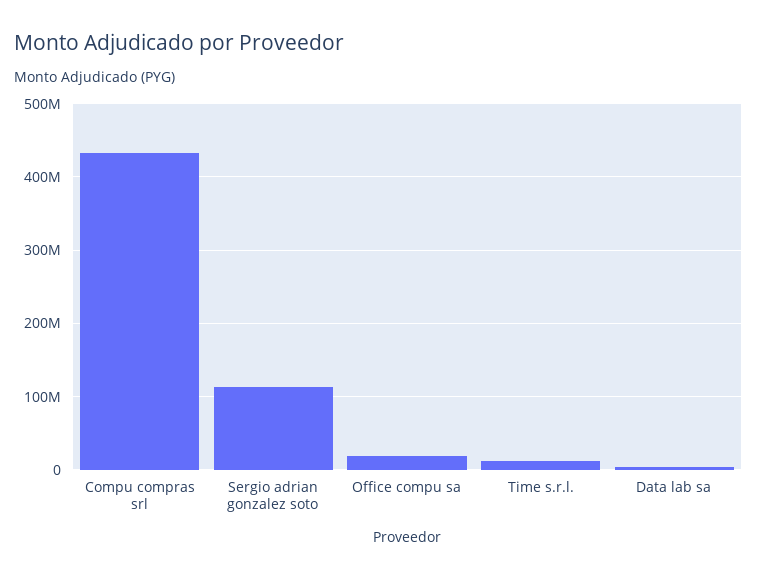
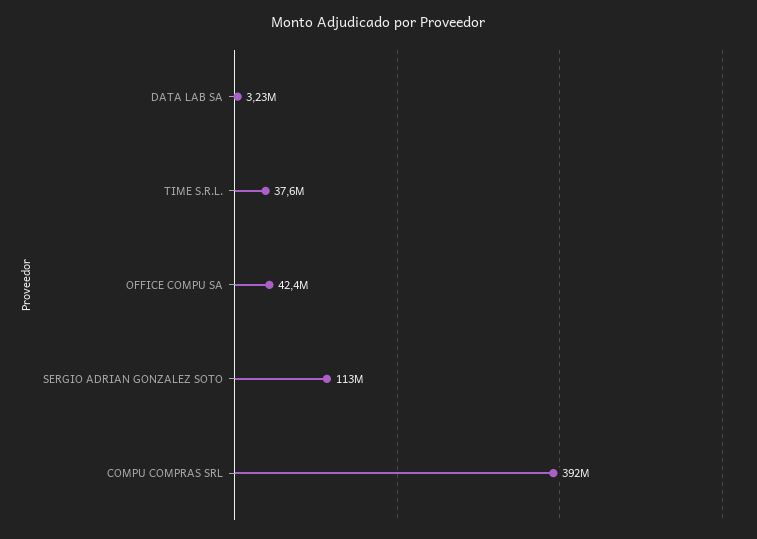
Compu compras srl: 430000000 -> 392000000
Office compu sa: 20000000 -> 42400000
Time s.r.l.: 10000000 -> 37600000

